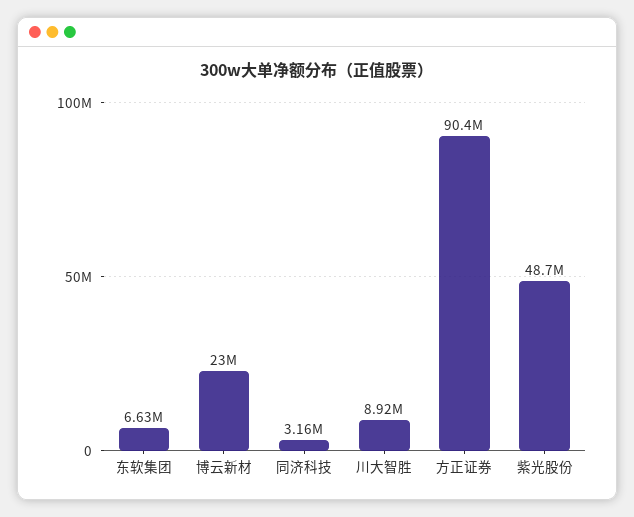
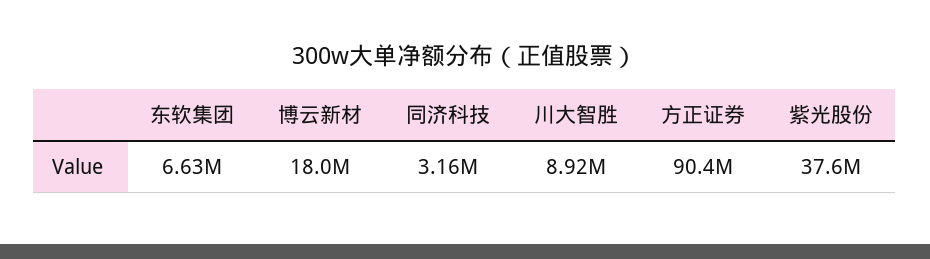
博云新材: 23000000 -> 18000000
紫光股份: 48700000 -> 37600000

